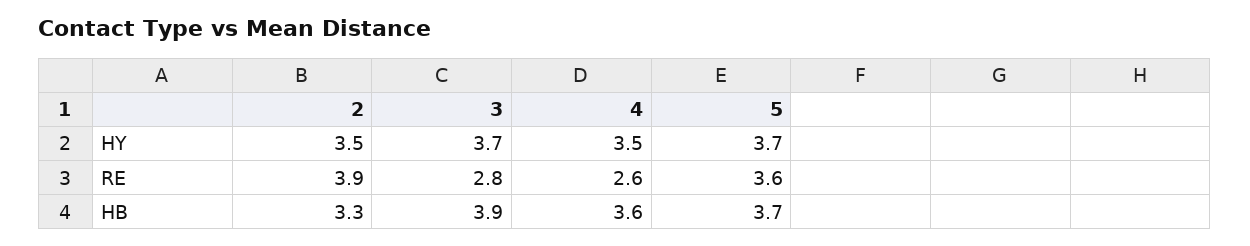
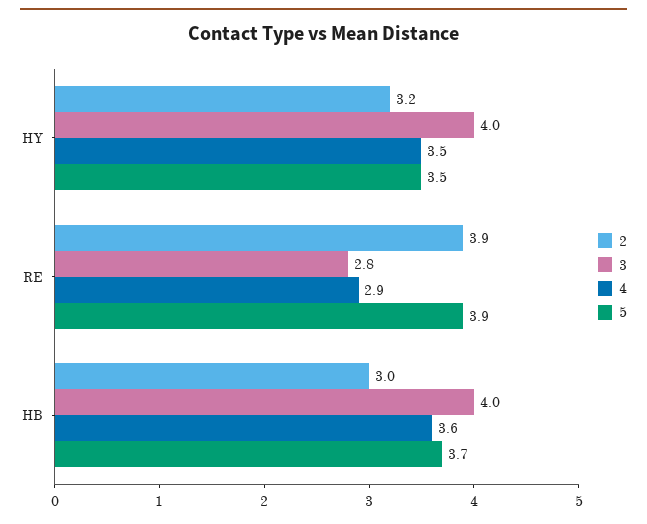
2, HY: 3.5 -> 3.2
3, HY: 3.7 -> 4
5, HY: 3.7 -> 3.5
4, RE: 2.6 -> 2.9
5, RE: 3.6 -> 3.9
2, HB: 3.3 -> 3
3, HB: 3.9 -> 4

